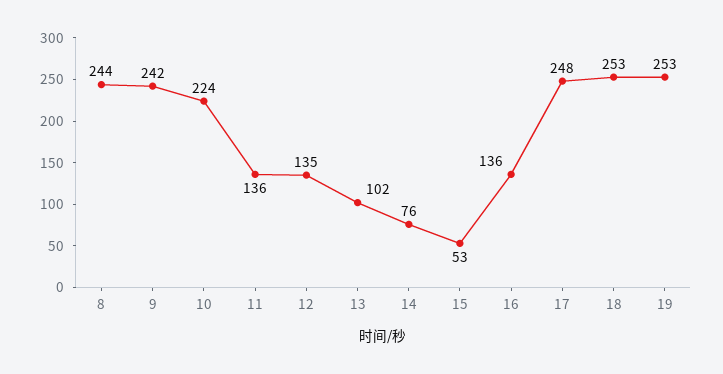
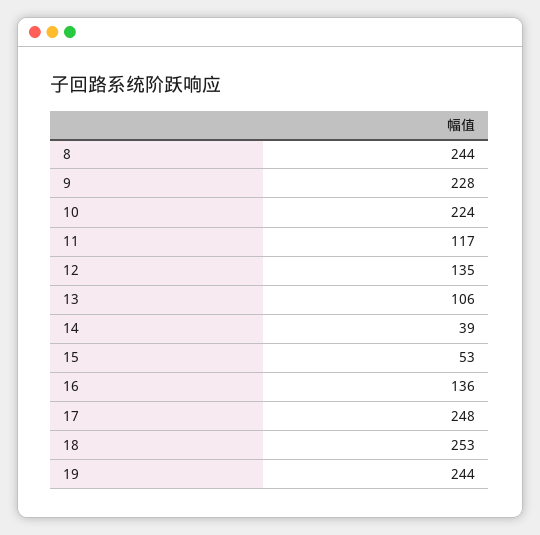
9: 242 -> 228
11: 136 -> 117
13: 102 -> 106
14: 76 -> 39
19: 253 -> 244

